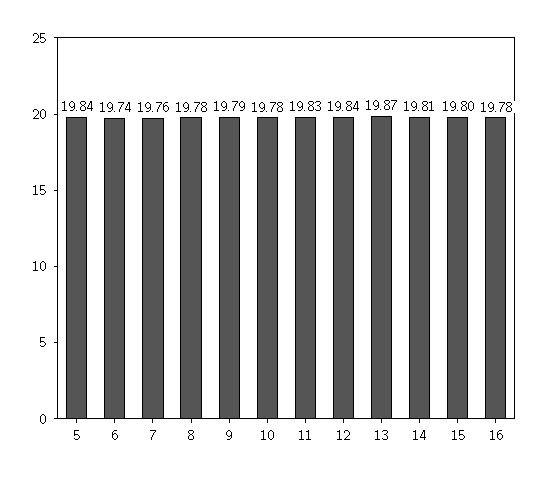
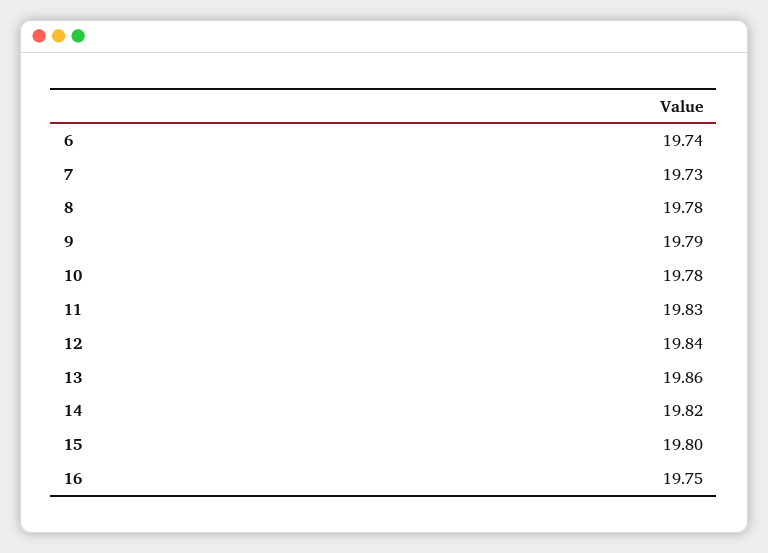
5: 19.84 -> none
7: 19.76 -> 19.73
13: 19.87 -> 19.86
14: 19.81 -> 19.82
16: 19.78 -> 19.75

